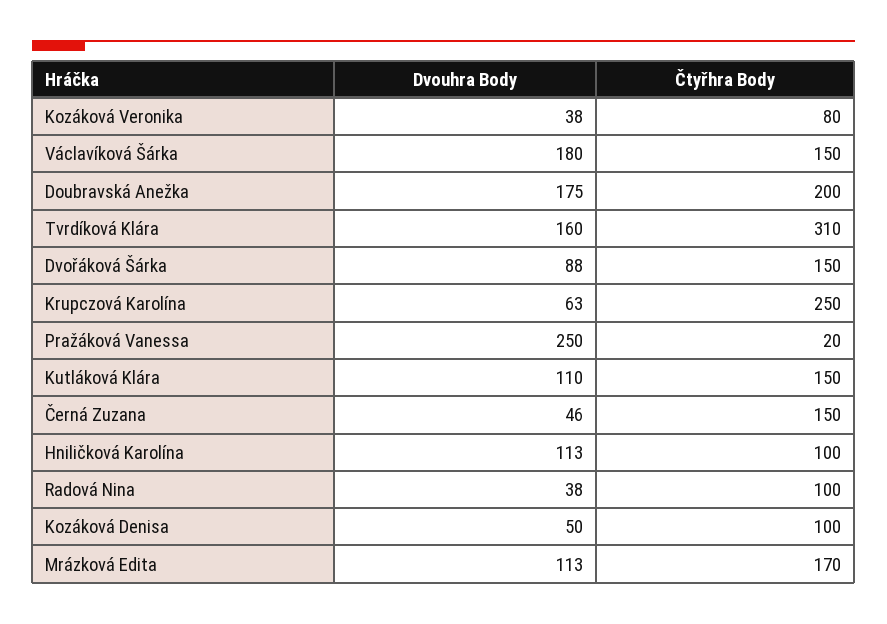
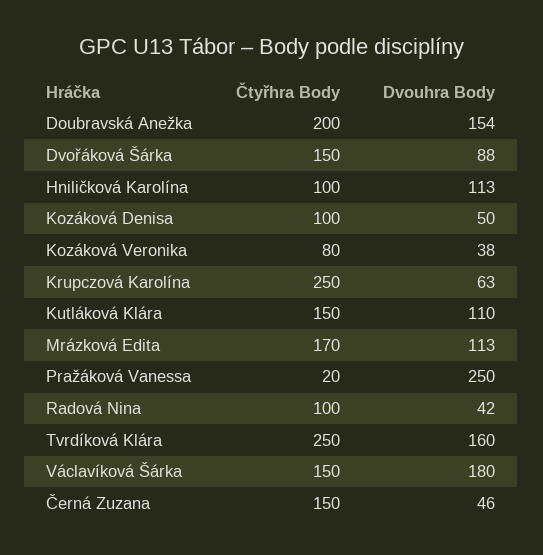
Dvouhra Body, Doubravská Anežka: 175 -> 154
Čtyřhra Body, Tvrdíková Klára: 310 -> 250
Dvouhra Body, Radová Nina: 38 -> 42

